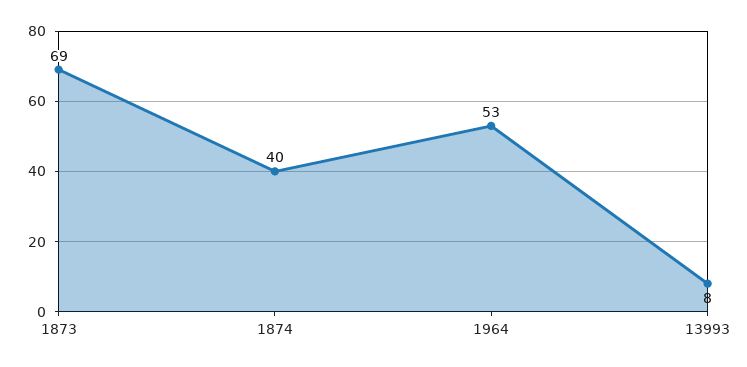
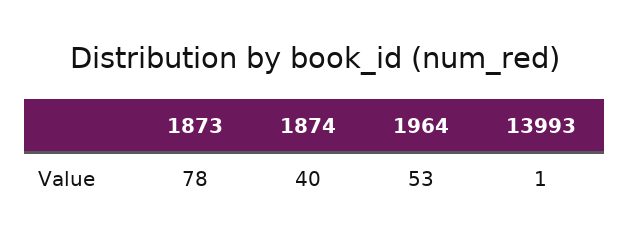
1873: 69 -> 78
13993: 8 -> 1

